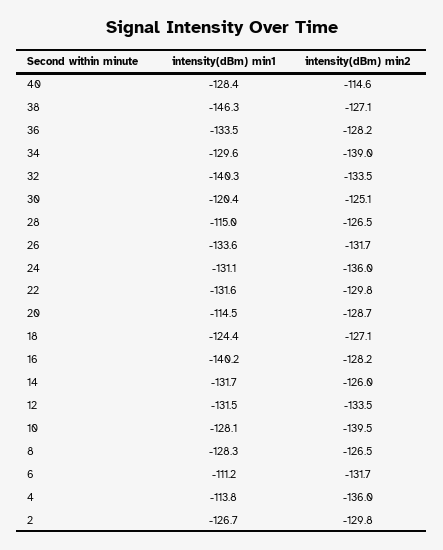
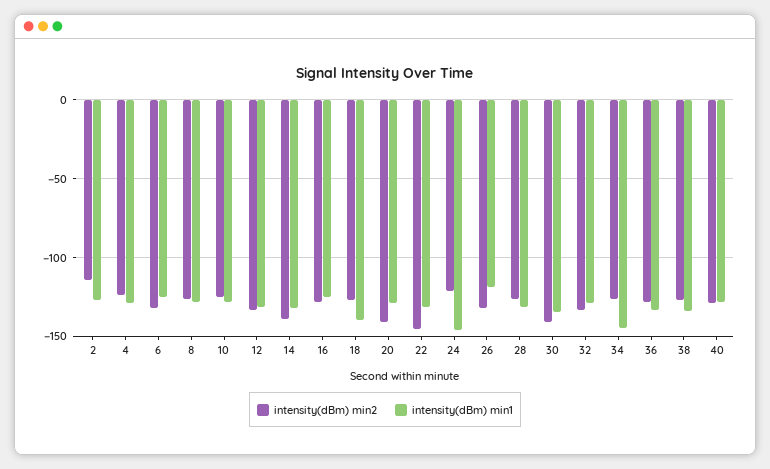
intensity(dBm) min2, 40: -114.6 -> -130
intensity(dBm) min1, 38: -146.3 -> -135
intensity(dBm) min1, 34: -129.6 -> -145
intensity(dBm) min2, 34: -139 -> -125
intensity(dBm) min1, 32: -140.3 -> -130
intensity(dBm) min1, 30: -120.4 -> -135
intensity(dBm) min2, 30: -125.1 -> -140
intensity(dBm) min1, 28: -115 -> -130
intensity(dBm) min1, 26: -133.6 -> -120
intensity(dBm) min1, 24: -131.1 -> -145
intensity(dBm) min2, 24: -136 -> -120
intensity(dBm) min2, 22: -129.8 -> -145
intensity(dBm) min1, 20: -114.5 -> -130
intensity(dBm) min2, 20: -128.7 -> -140
intensity(dBm) min1, 18: -124.4 -> -140
intensity(dBm) min1, 16: -140.2 -> -125
intensity(dBm) min2, 14: -126 -> -140
intensity(dBm) min2, 10: -139.5 -> -125
intensity(dBm) min1, 6: -111.2 -> -125
intensity(dBm) min1, 4: -113.8 -> -130
intensity(dBm) min2, 4: -136 -> -125
intensity(dBm) min2, 2: -129.8 -> -115

